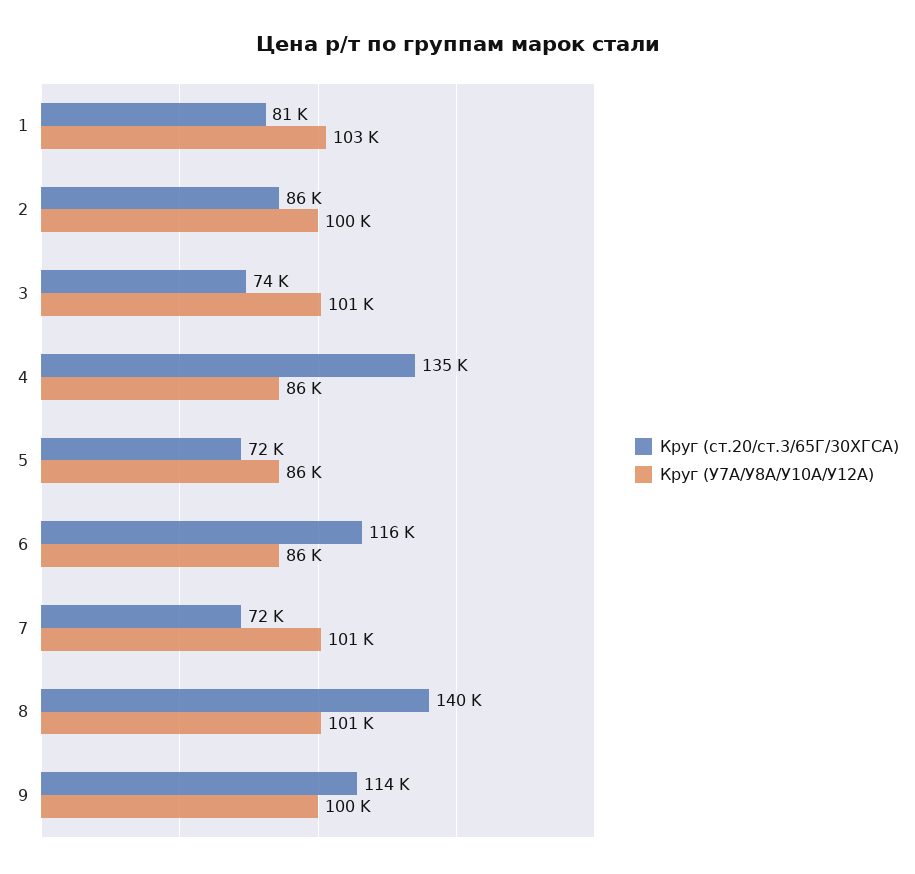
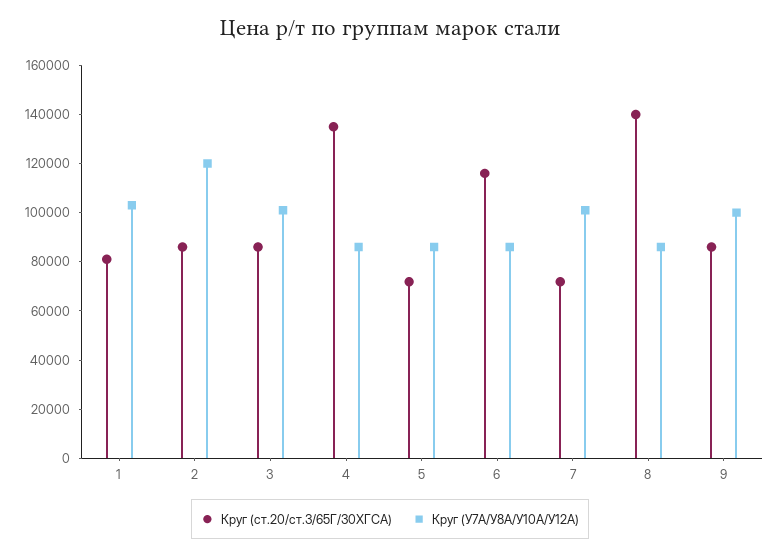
Круг (У7А/У8А/У10А/У12А), 2: 100000 -> 120000
Круг (ст.20/ст.3/65Г/30ХГСА), 3: 74000 -> 85000
Круг (У7А/У8А/У10А/У12А), 8: 101000 -> 85000
Круг (ст.20/ст.3/65Г/30ХГСА), 9: 114000 -> 85000

